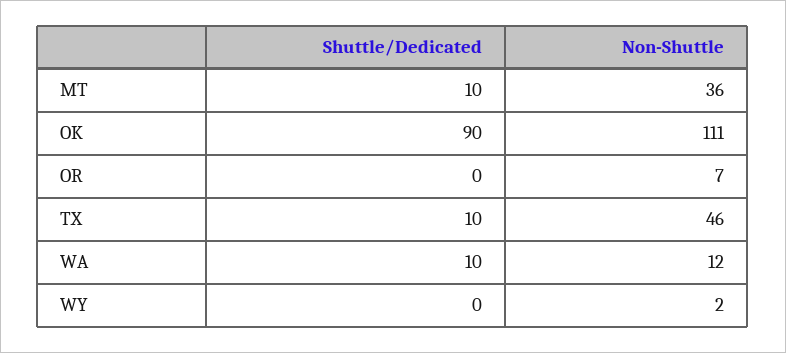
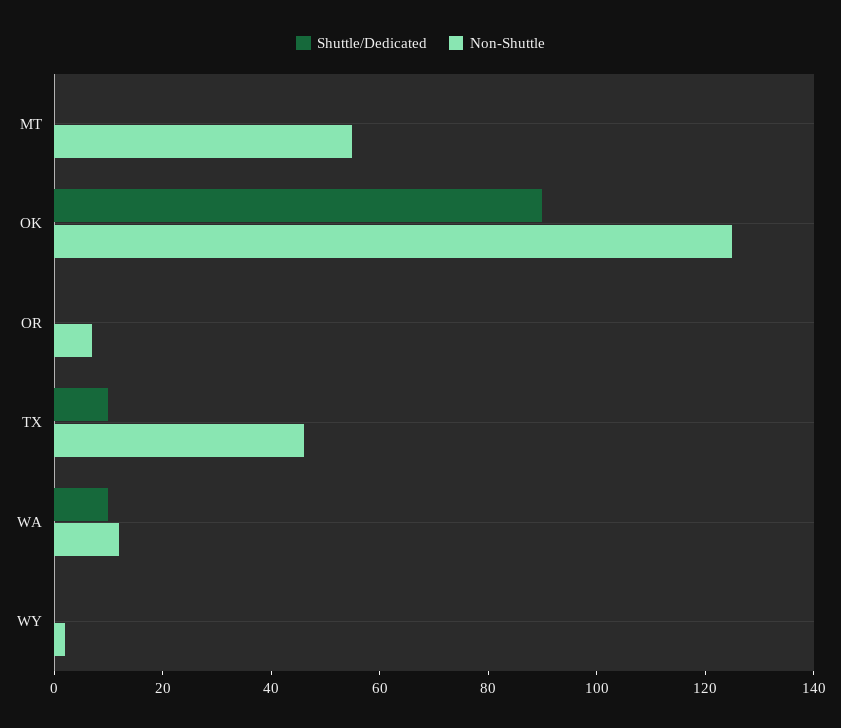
Shuttle/Dedicated, MT: 10 -> 0
Non-Shuttle, MT: 36 -> 55
Non-Shuttle, OK: 111 -> 125

